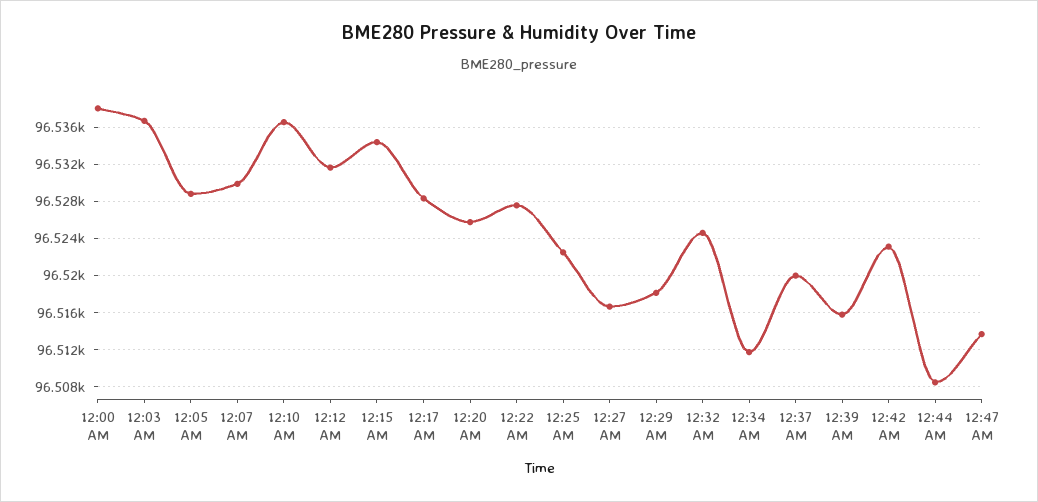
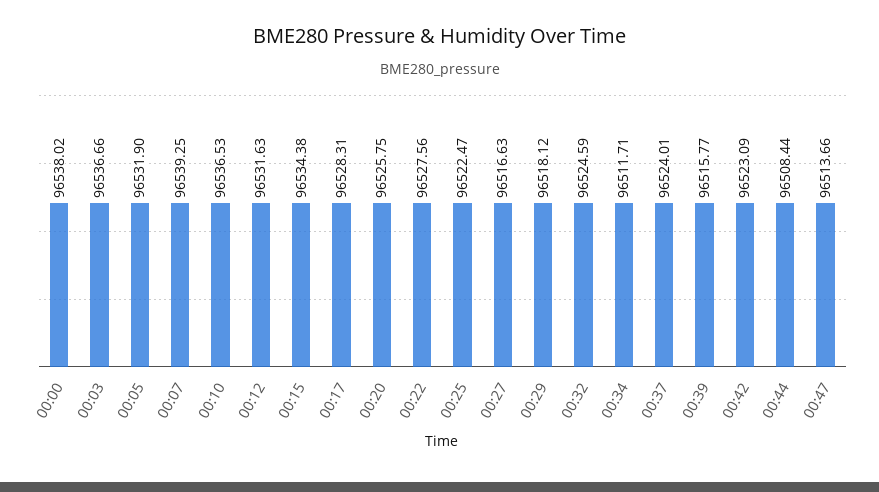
12:05 AM: 96529 -> 96531.9
12:07 AM: 96530 -> 96539.25
12:37 AM: 96520 -> 96524.01

